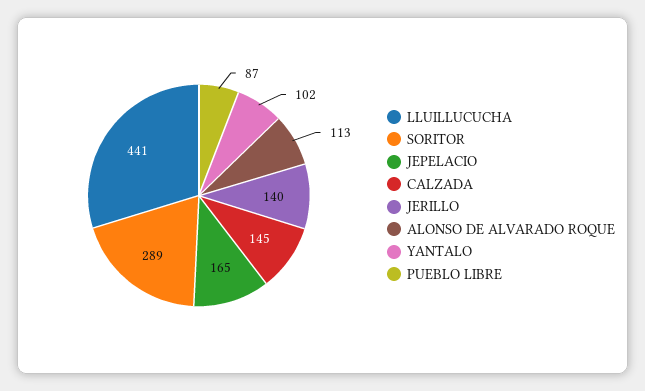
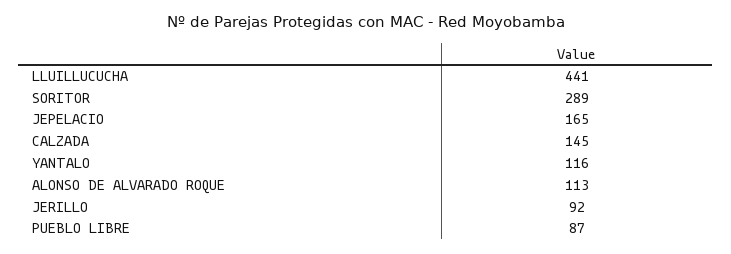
JERILLO: 140 -> 92
YANTALO: 102 -> 116

